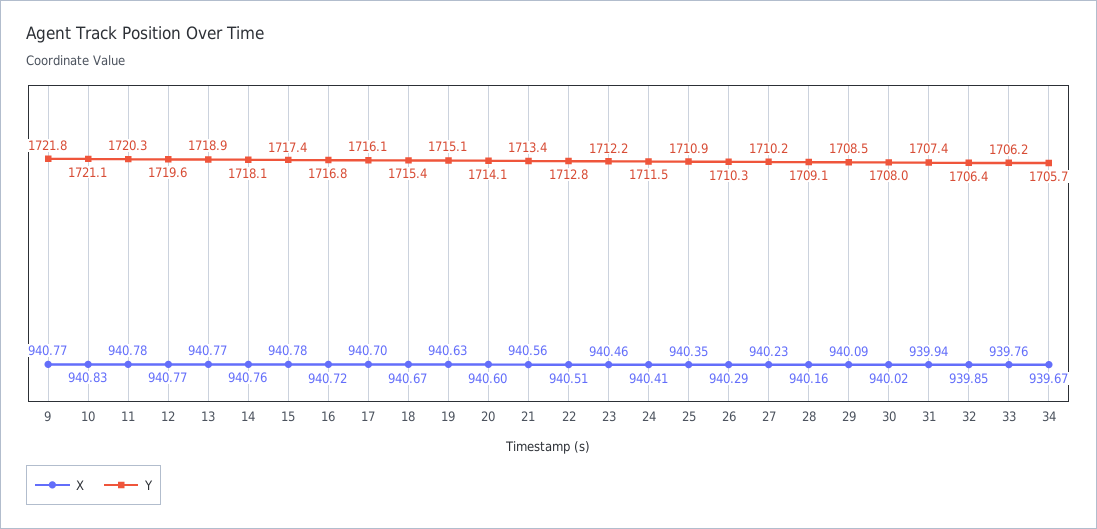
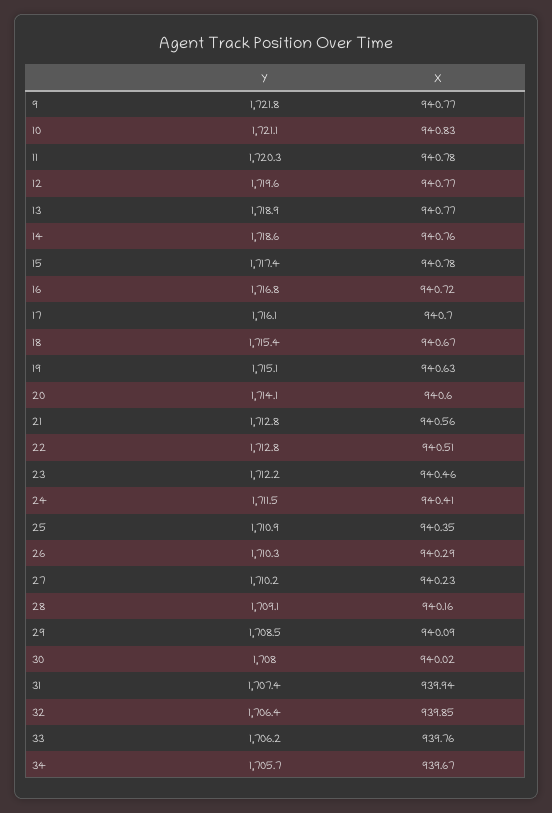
Y, 14: 1718.1 -> 1718.6
Y, 21: 1713.4 -> 1712.8

